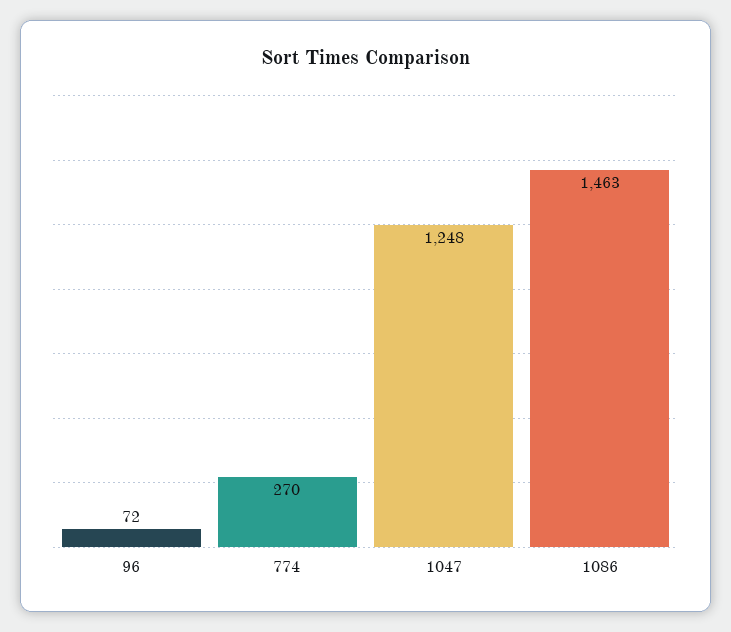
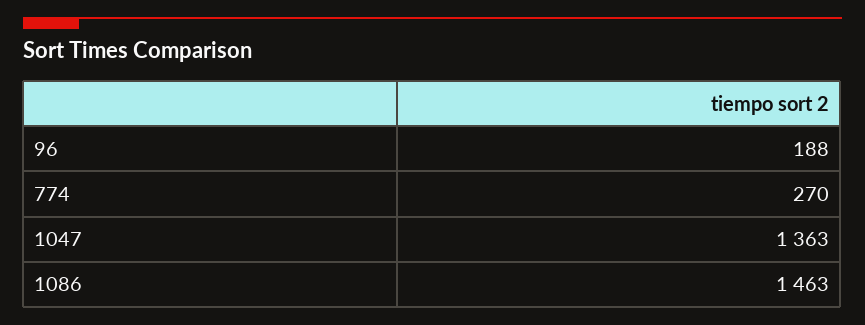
96: 72 -> 188
1047: 1248 -> 1363

